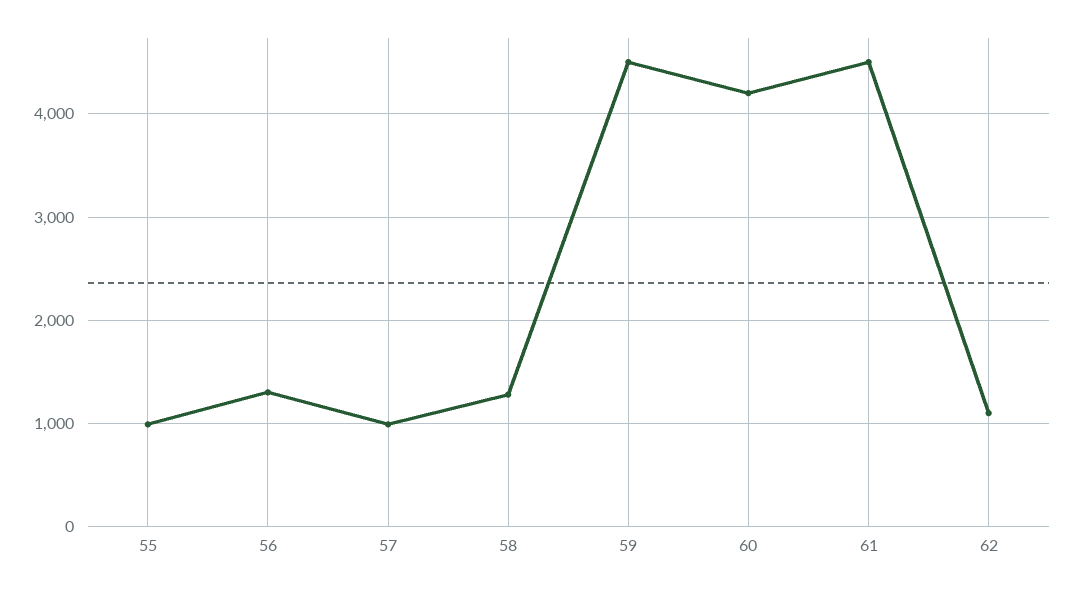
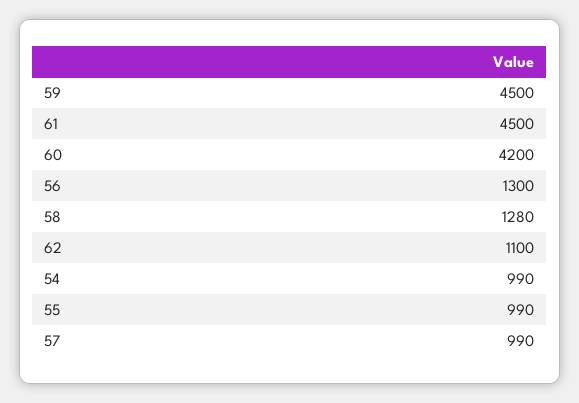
54: none -> 990

